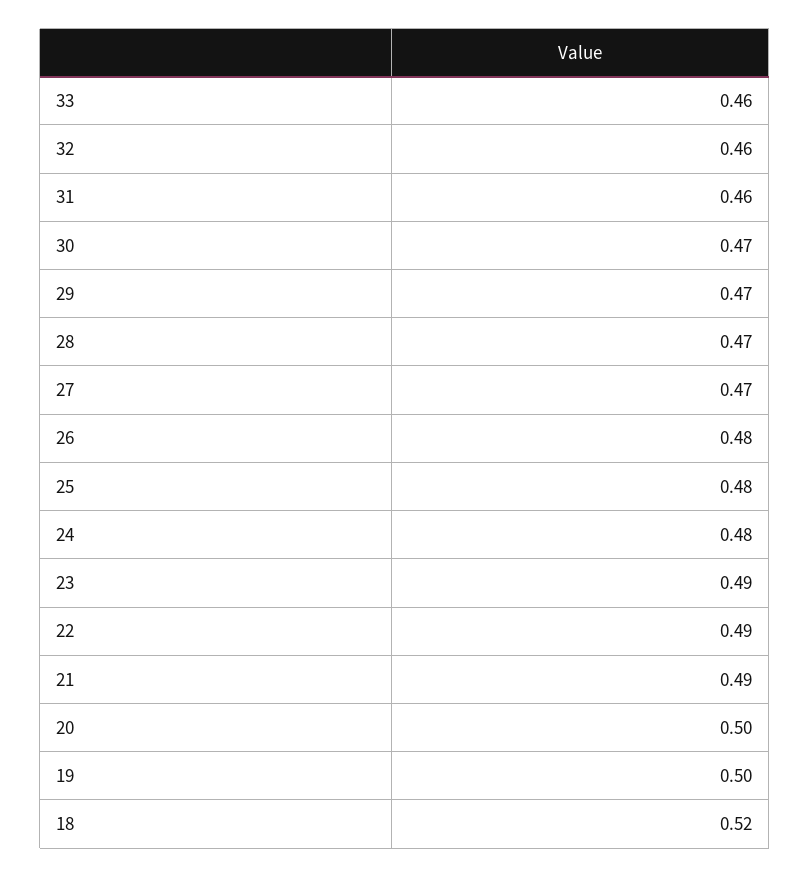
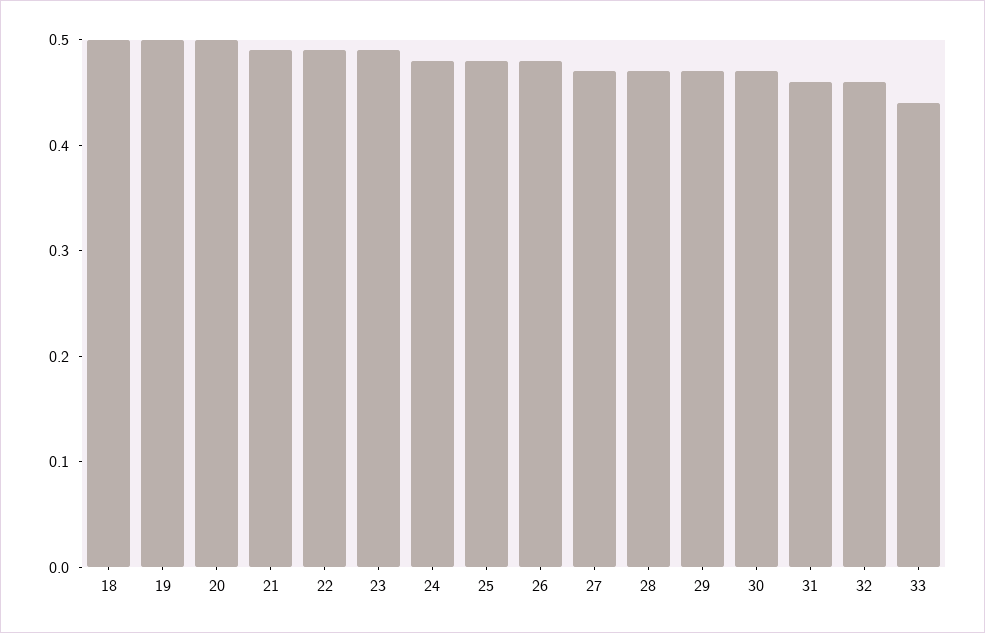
33: 0.46 -> 0.44
18: 0.52 -> 0.5

